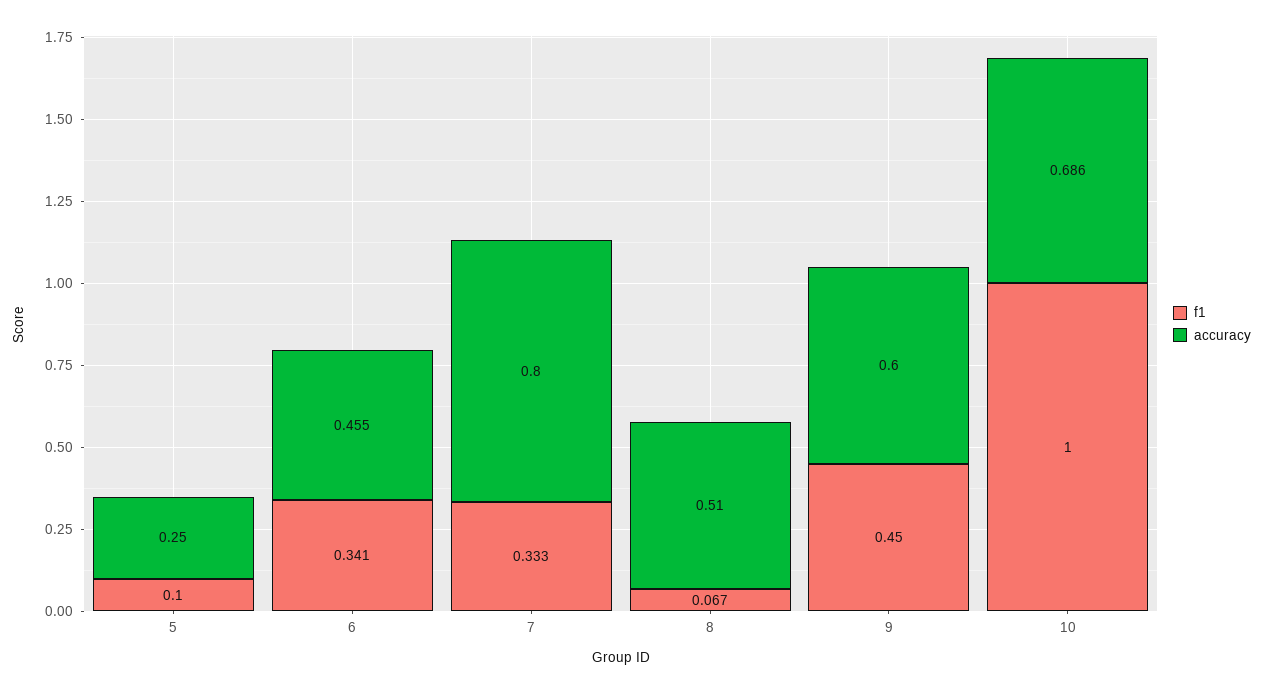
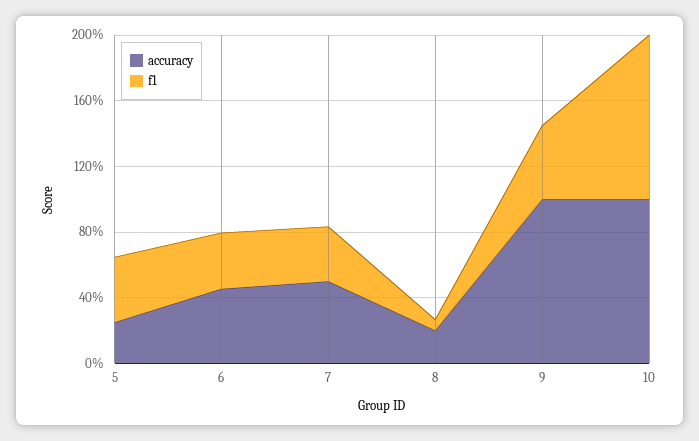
f1, 5: 0.1 -> 0.4
accuracy, 7: 0.8 -> 0.5
accuracy, 8: 0.51 -> 0.2
accuracy, 9: 0.6 -> 1
accuracy, 10: 0.686 -> 1

